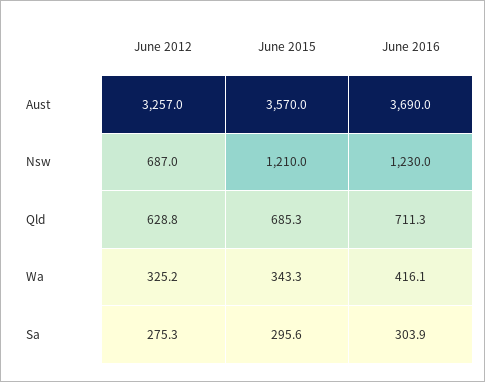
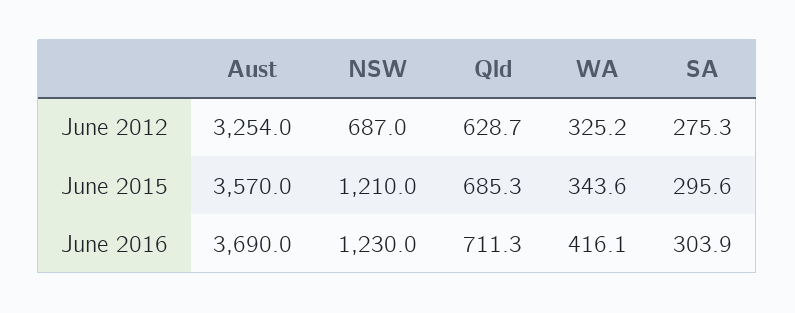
June 2012, Aust: 3257 -> 3254
June 2012, Qld: 628.8 -> 628.7
June 2015, Wa: 343.3 -> 343.6

